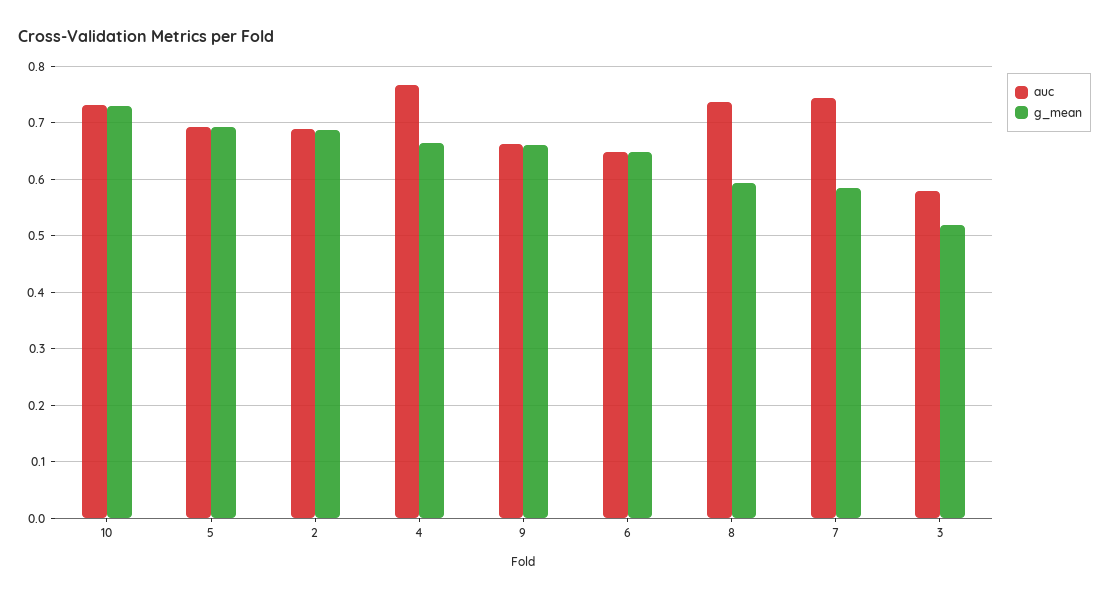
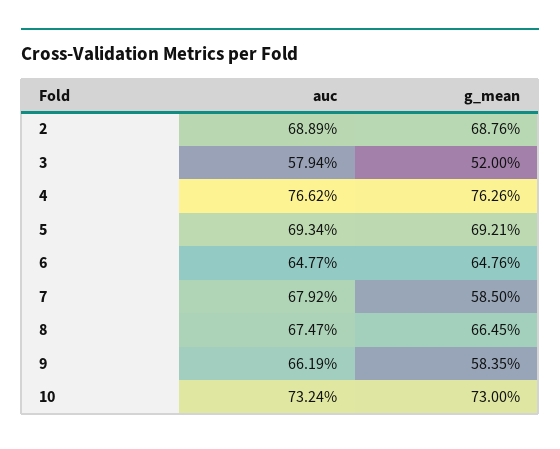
g_mean, 4: 0.66 -> 0.7626
g_mean, 9: 0.66 -> 0.5835
auc, 8: 0.74 -> 0.6747
g_mean, 8: 0.6 -> 0.6645
auc, 7: 0.74 -> 0.6792

